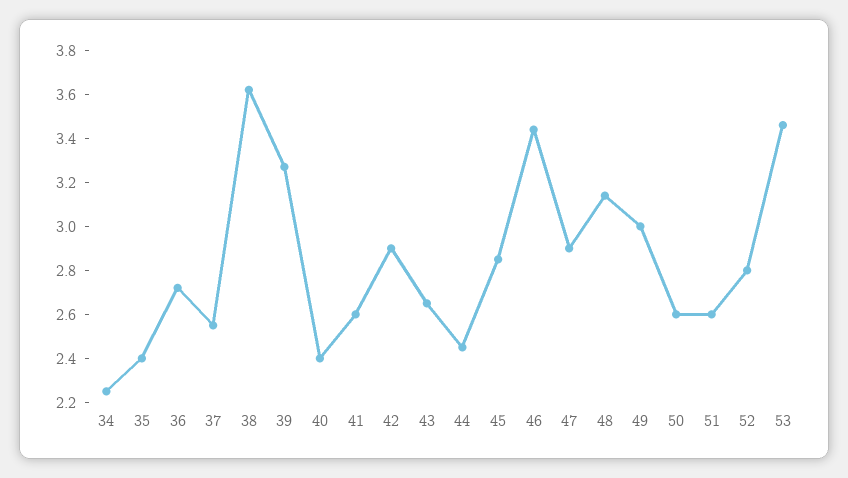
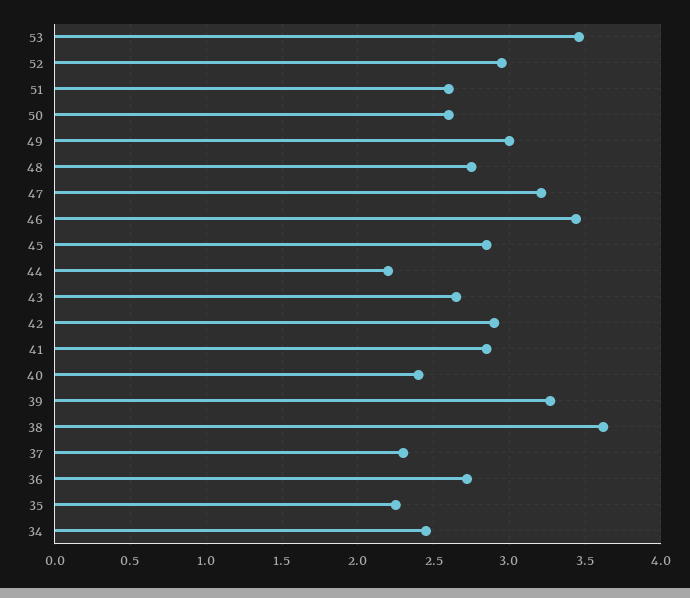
34: 2.25 -> 2.45
35: 2.4 -> 2.25
37: 2.55 -> 2.3
41: 2.6 -> 2.85
44: 2.45 -> 2.2
47: 2.9 -> 3.2
48: 3.15 -> 2.75
52: 2.8 -> 2.95

